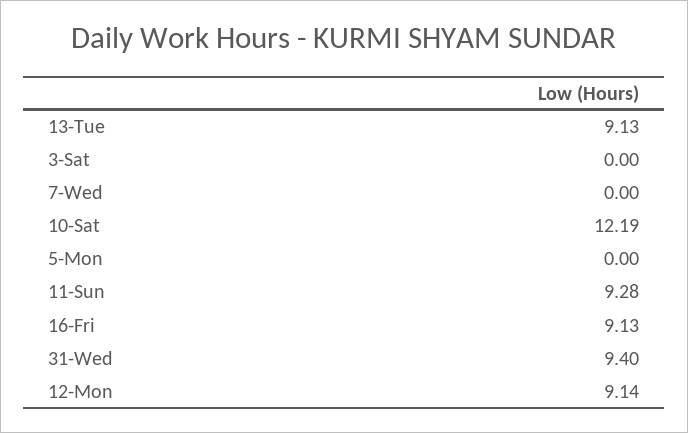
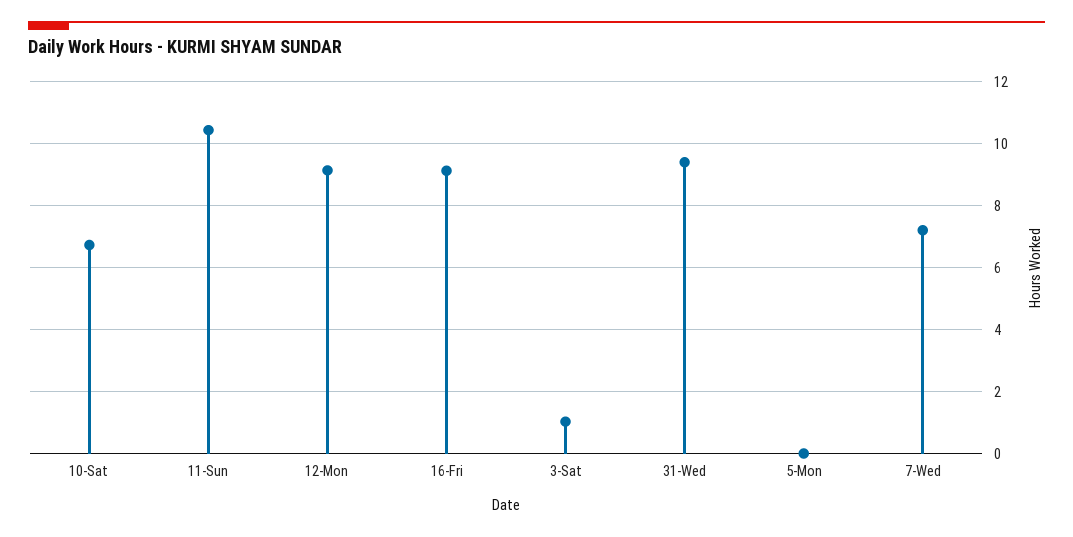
13-Tue: 9.13 -> none
3-Sat: 0 -> 1
7-Wed: 0 -> 7.2
10-Sat: 12.19 -> 6.8
11-Sun: 9.28 -> 10.4

